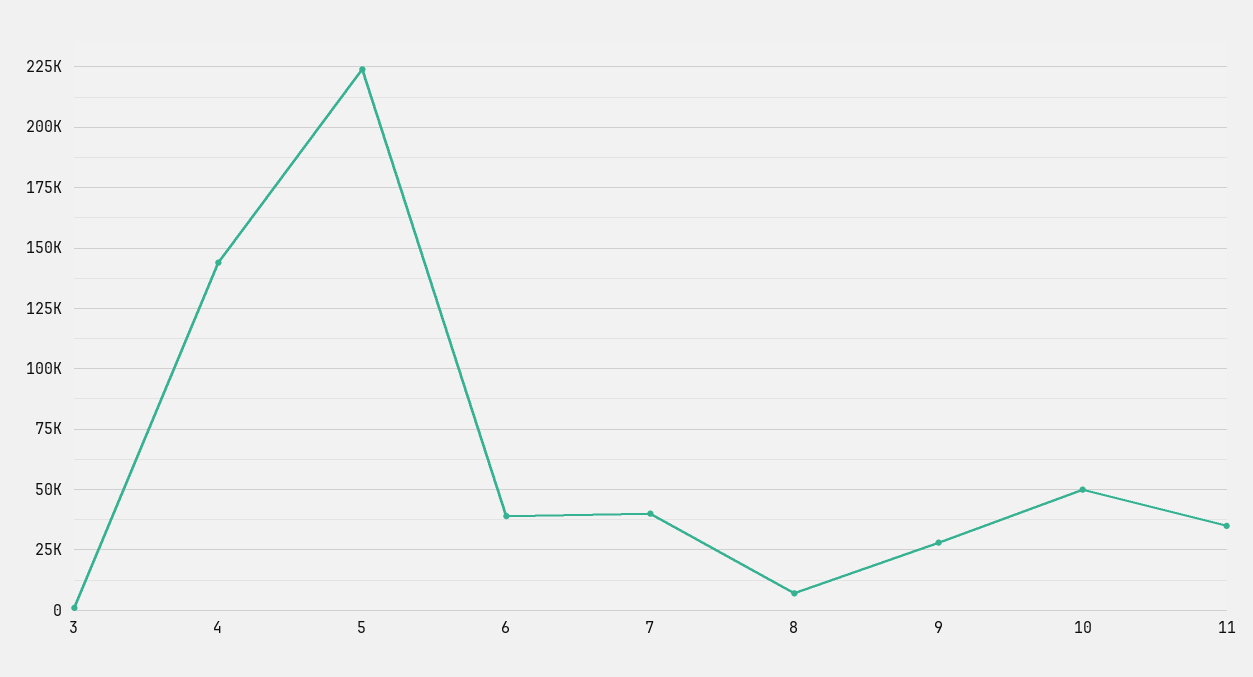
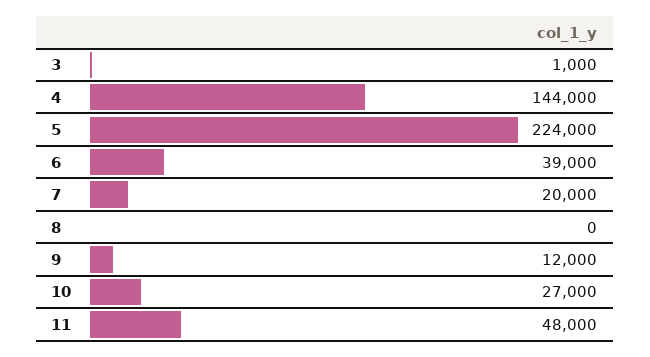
7: 40000 -> 20000
8: 7500 -> 0
9: 27500 -> 12000
10: 50000 -> 27000
11: 35000 -> 48000

